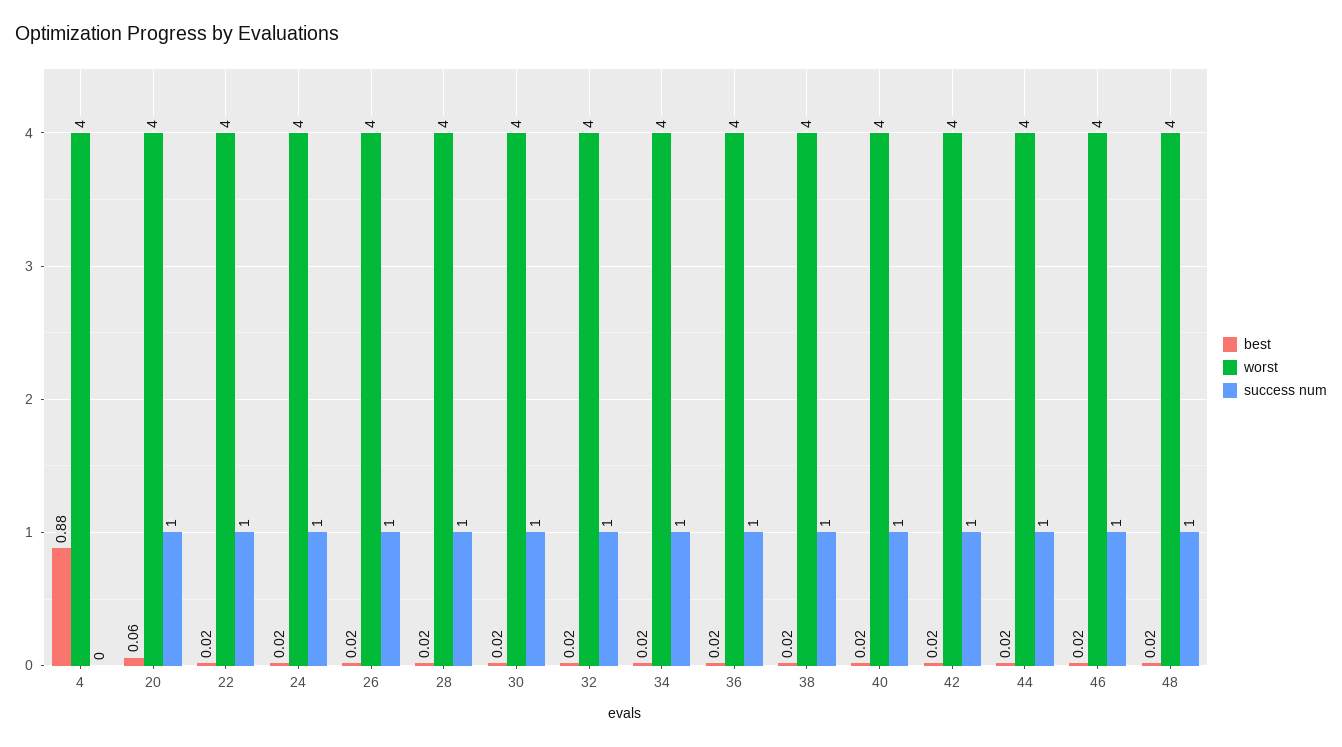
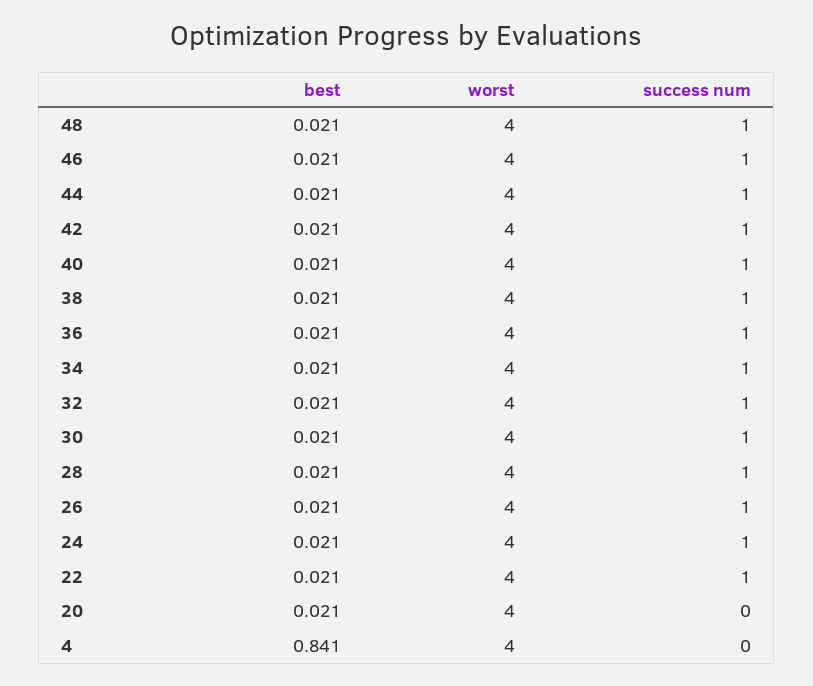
best, 4: 0.88 -> 0.841
best, 20: 0.06 -> 0.021
success num, 20: 1 -> 0

